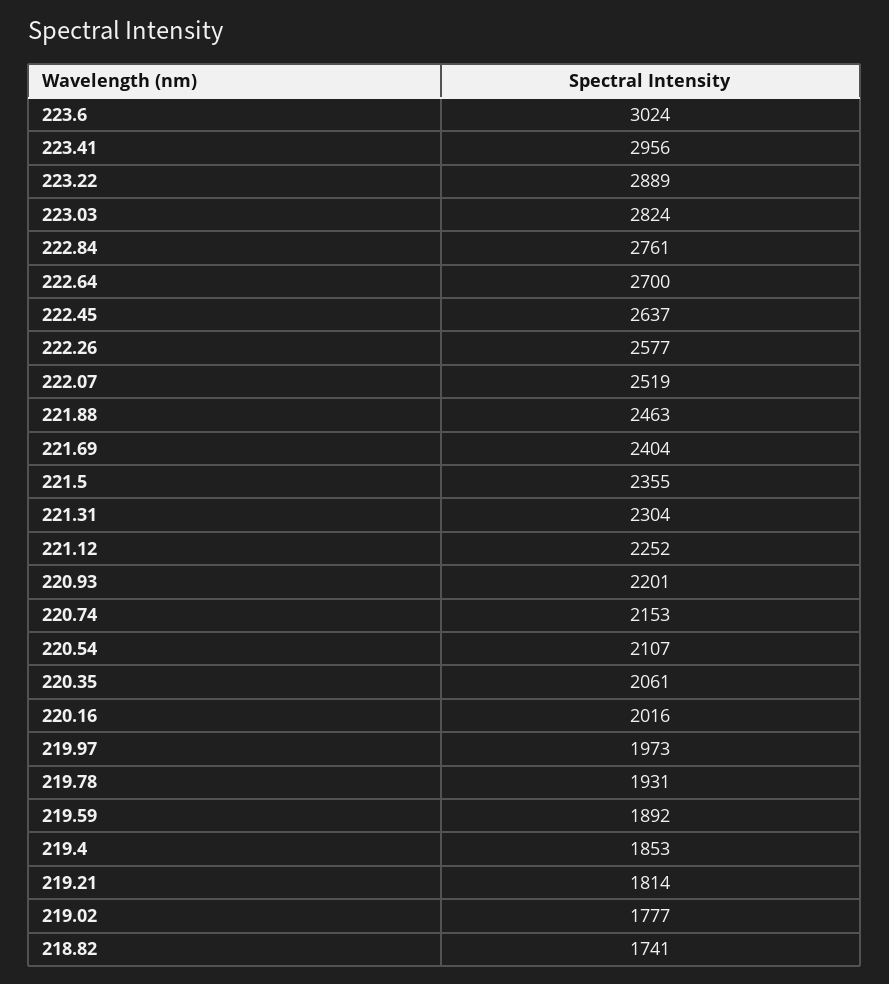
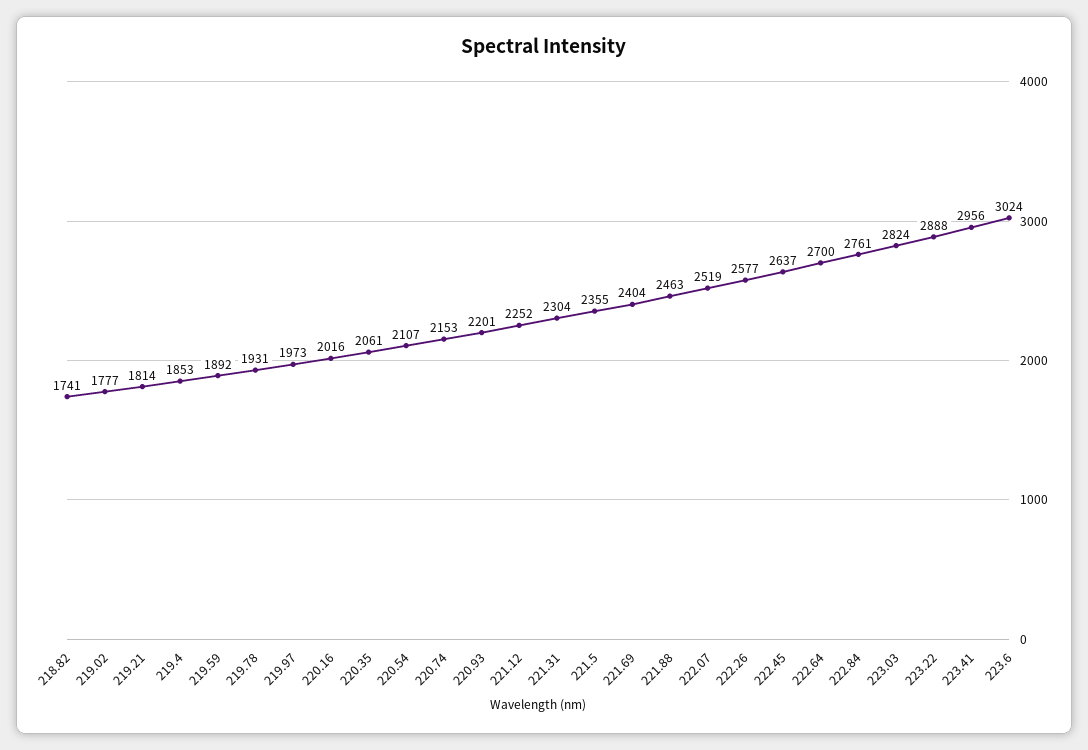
223.22: 2889 -> 2888

